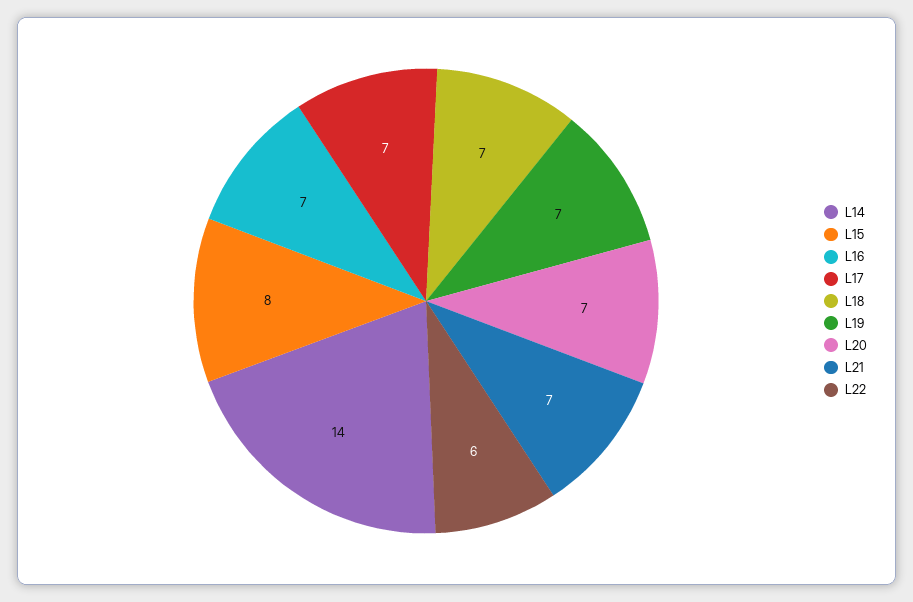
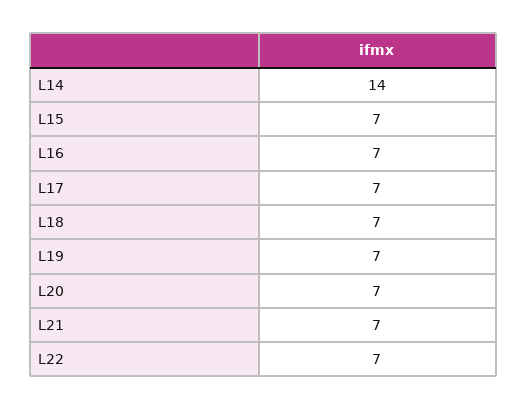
L15: 8 -> 7
L22: 6 -> 7

